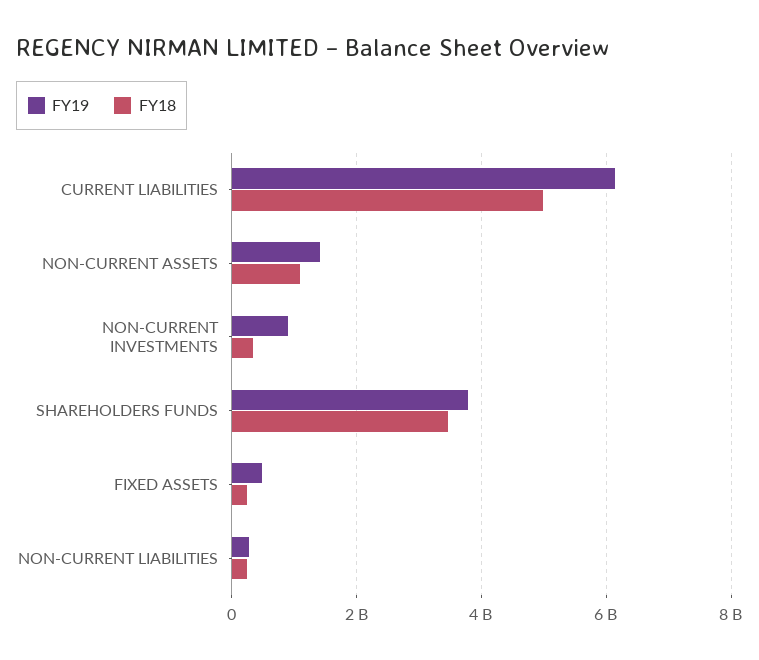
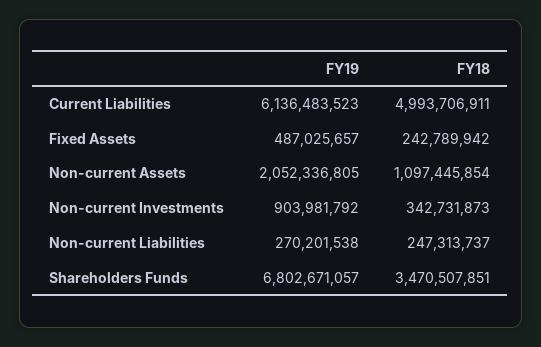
FY19, NON-CURRENT ASSETS: 1400000000 -> 2052336805
FY19, SHAREHOLDERS FUNDS: 3800000000 -> 6802671057

